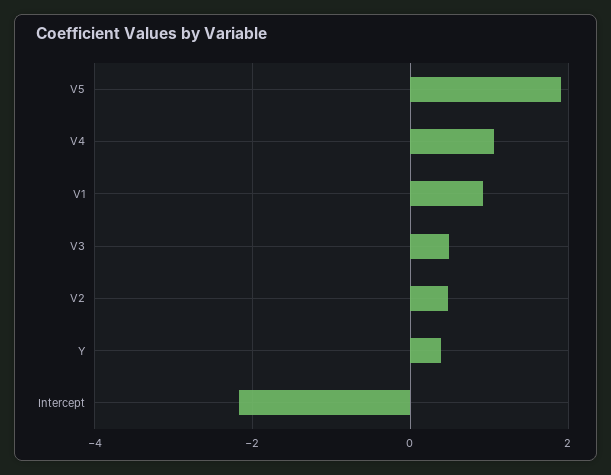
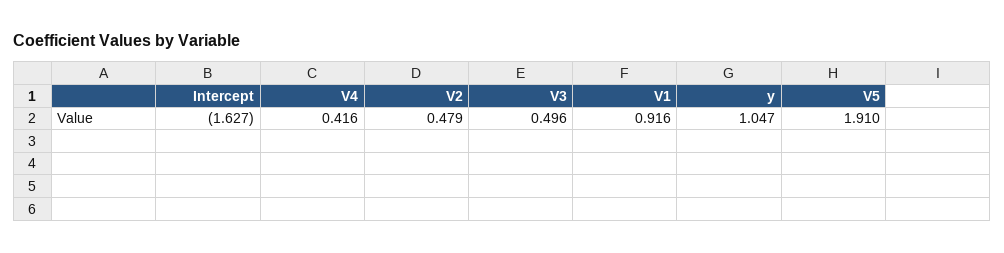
V4: 1 -> 0.416
Y: 0.4 -> 1.047
Intercept: -2.2 -> -1.627

